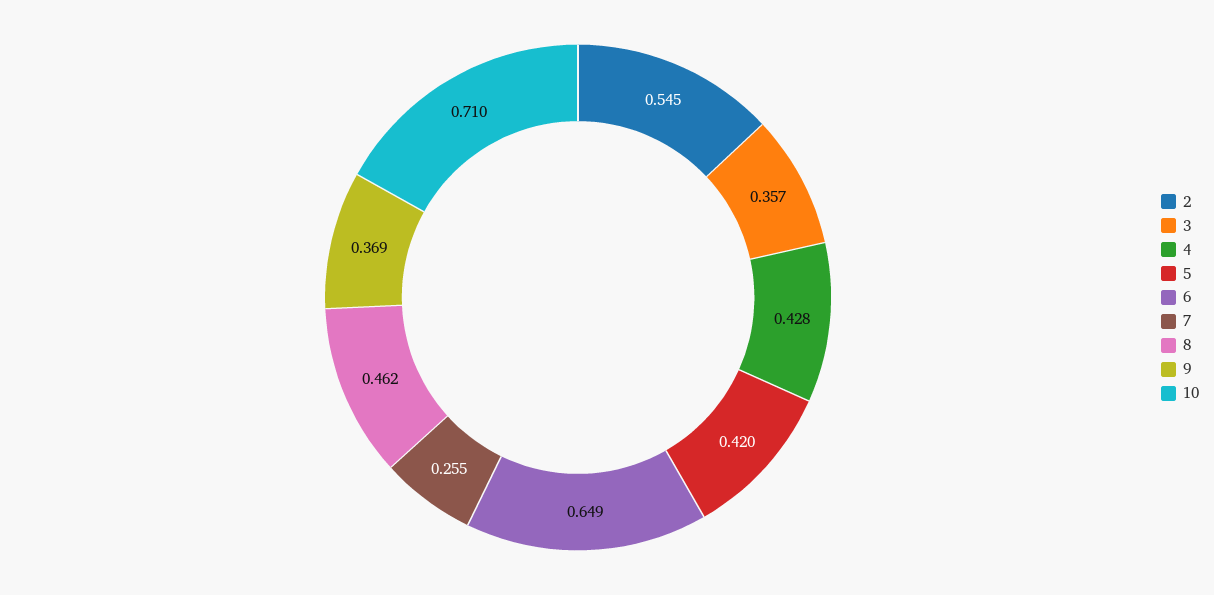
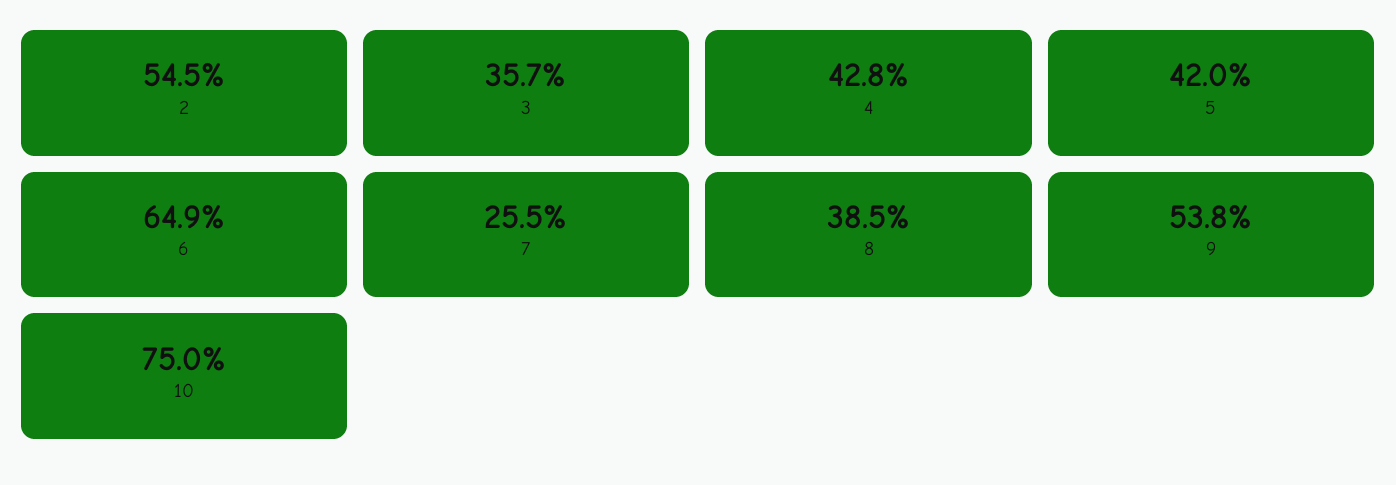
8: 0.462 -> 0.385
9: 0.369 -> 0.538
10: 0.71 -> 0.75

